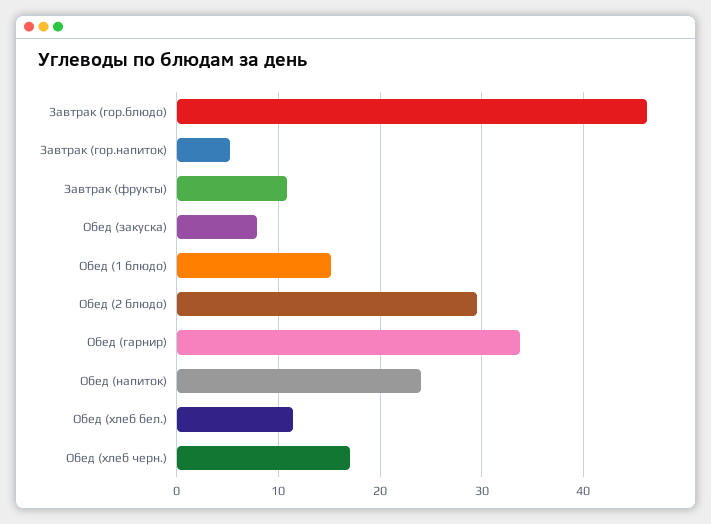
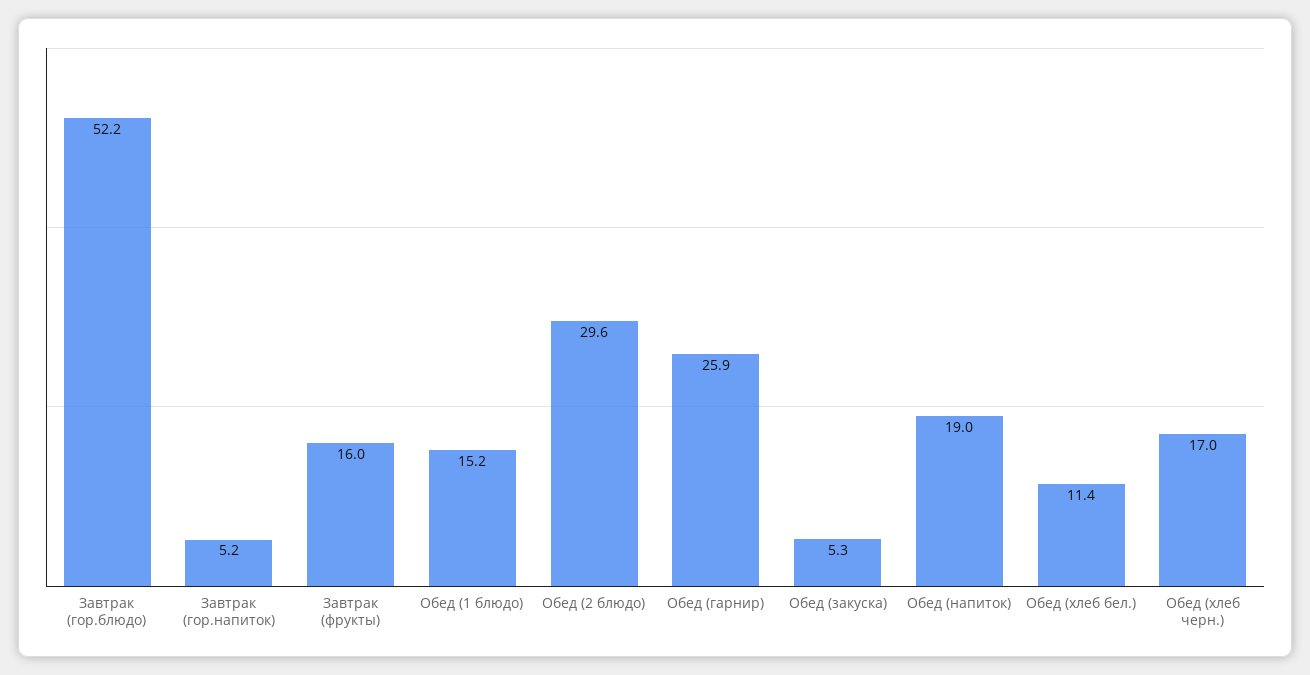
Завтрак (гор.блюдо): 46 -> 52.2
Завтрак (фрукты): 11 -> 16
Обед (закуска): 8 -> 5.3
Обед (гарнир): 34 -> 25.9
Обед (напиток): 24 -> 19

